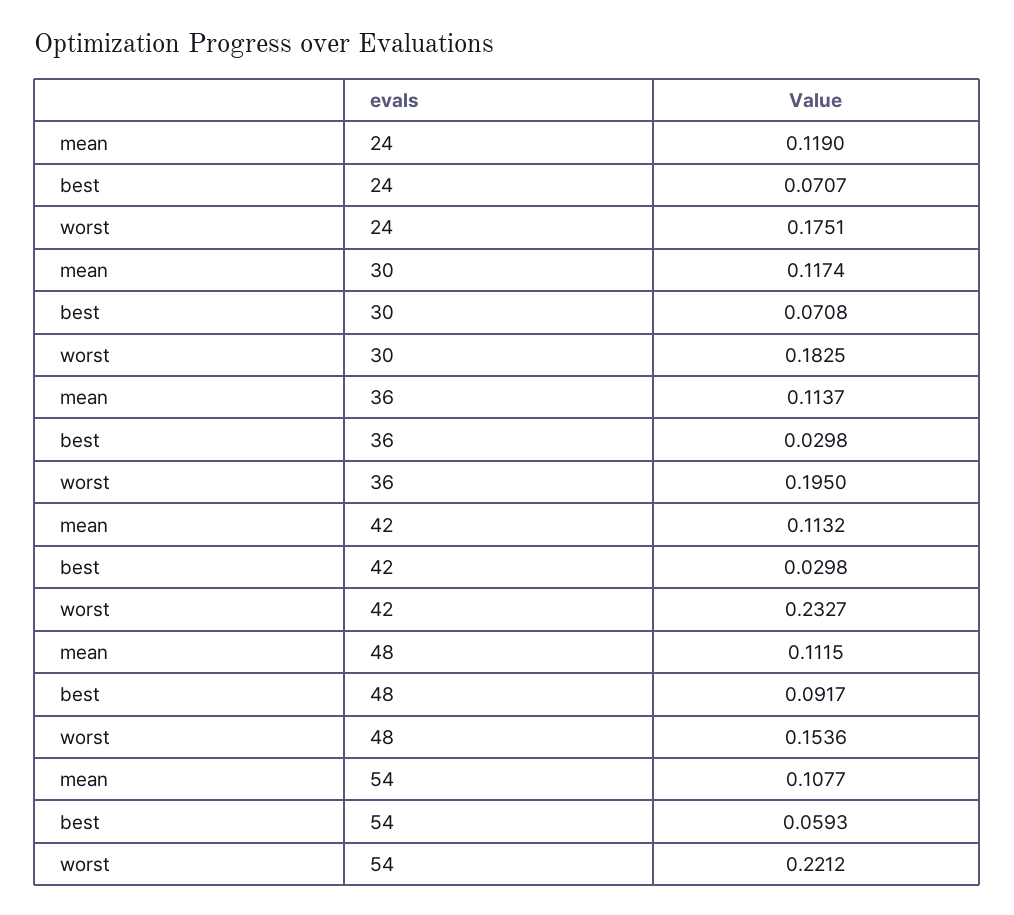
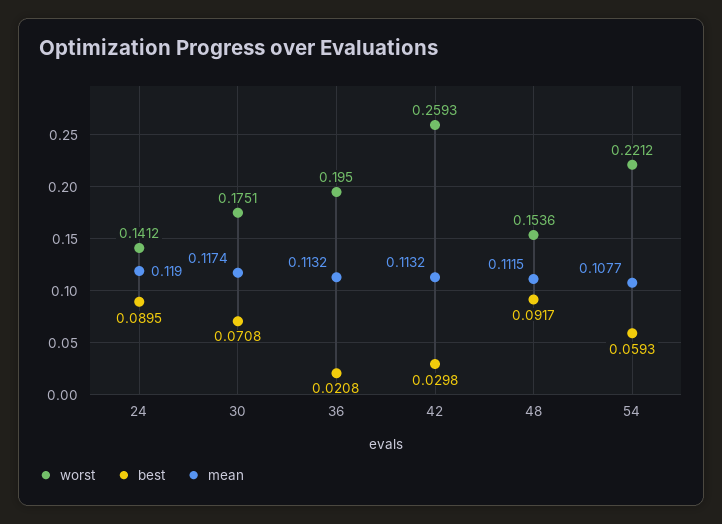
best, 24: 0.0707 -> 0.0895
worst, 24: 0.1751 -> 0.1412
worst, 30: 0.1825 -> 0.1751
mean, 36: 0.1137 -> 0.1132
best, 36: 0.0298 -> 0.0208
worst, 42: 0.2327 -> 0.2593

